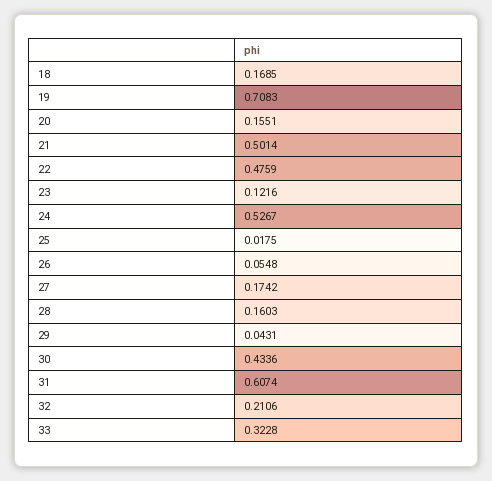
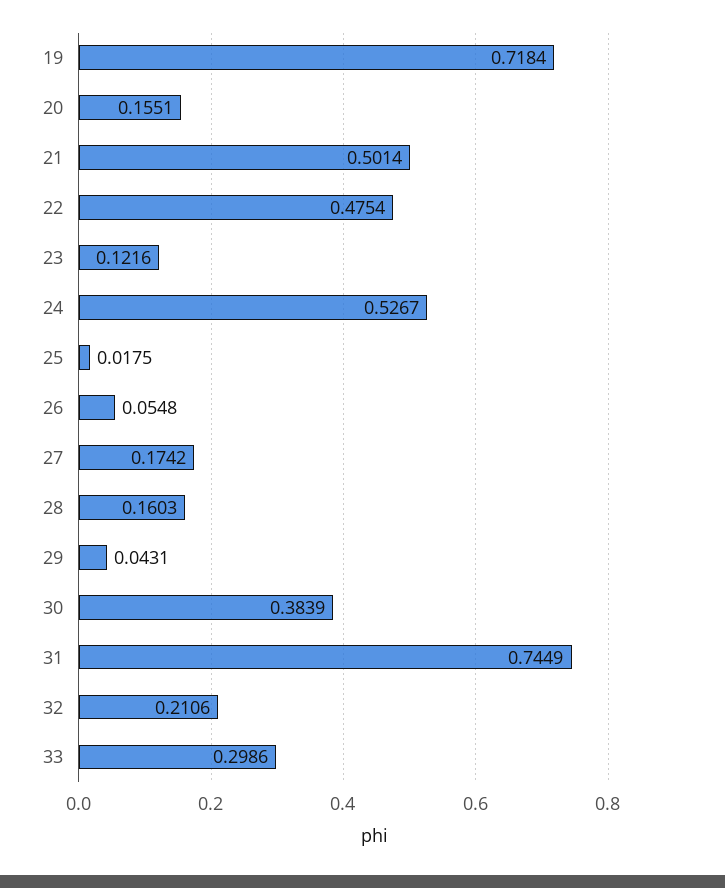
18: 0.1685 -> none
19: 0.7083 -> 0.7184
22: 0.4759 -> 0.4754
30: 0.4336 -> 0.3839
31: 0.6074 -> 0.7449
33: 0.3228 -> 0.2986

